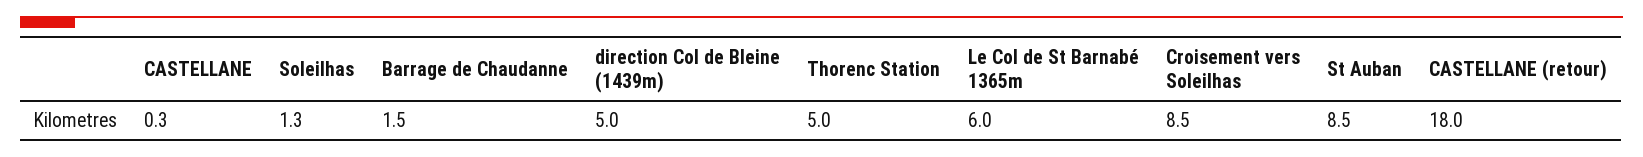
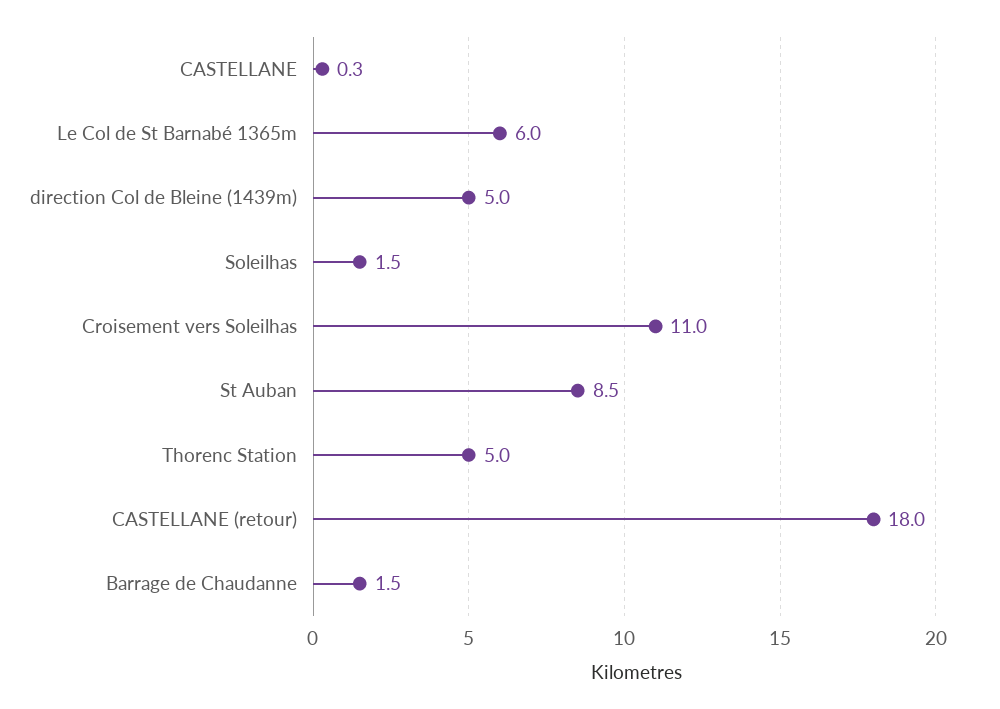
Soleilhas: 1.3 -> 1.5
Croisement vers Soleilhas: 8.5 -> 11

